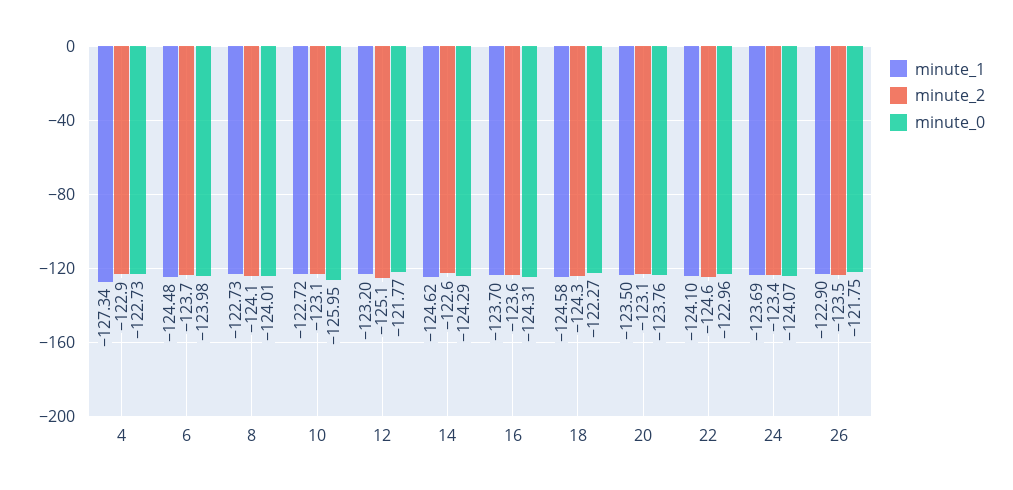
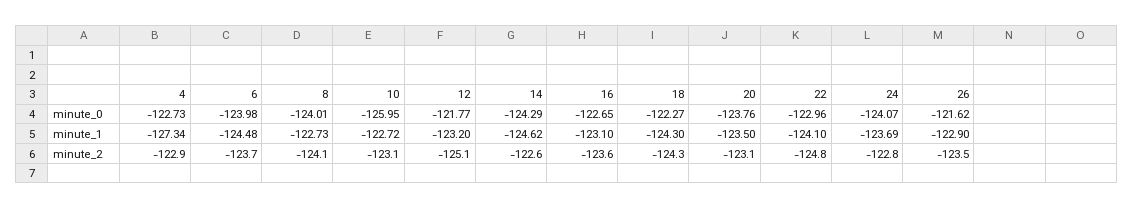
minute_1, 16: -123.7 -> -123.1
minute_0, 16: -124.31 -> -122.65
minute_1, 18: -124.58 -> -124.3
minute_2, 22: -124.6 -> -124.8
minute_2, 24: -123.4 -> -122.8
minute_0, 26: -121.75 -> -121.62

